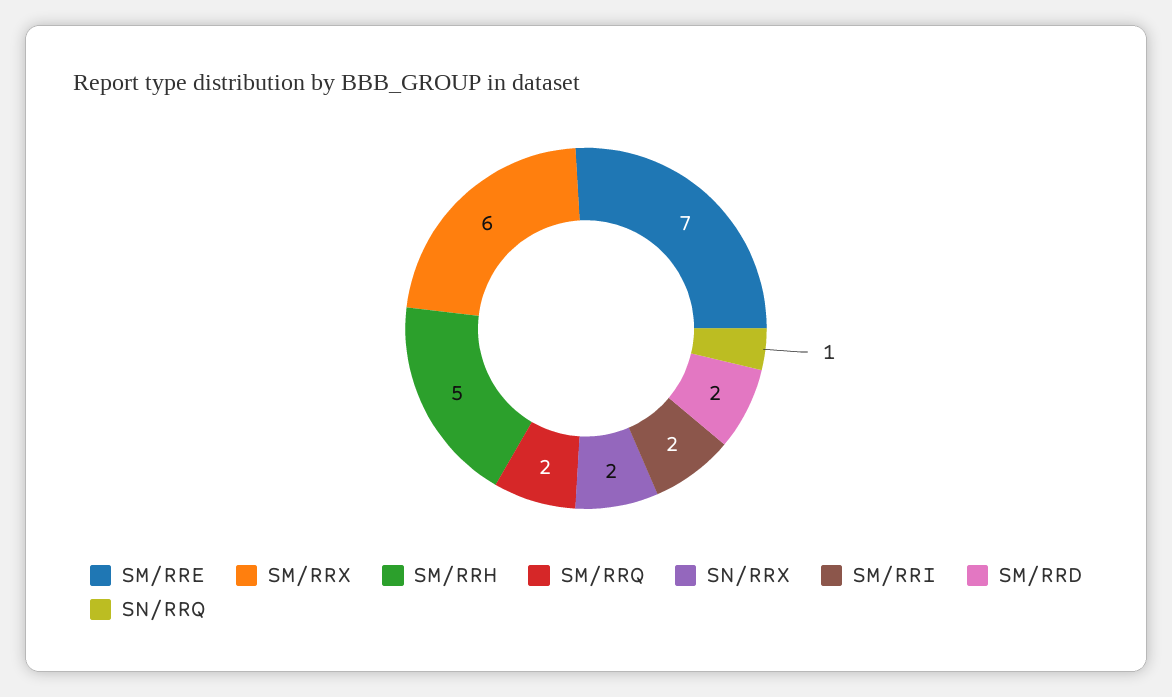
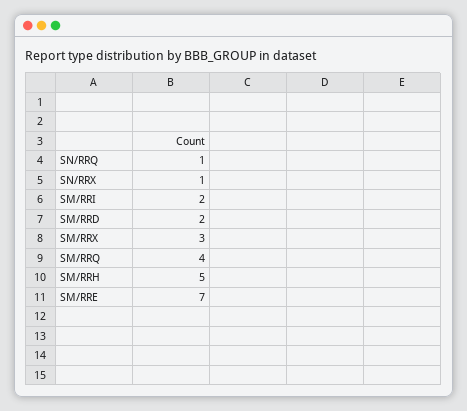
SM/RRX: 6 -> 3
SM/RRQ: 2 -> 4
SN/RRX: 2 -> 1

